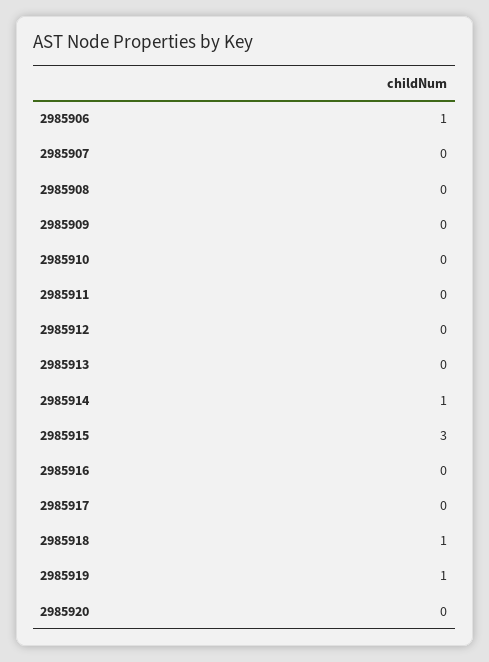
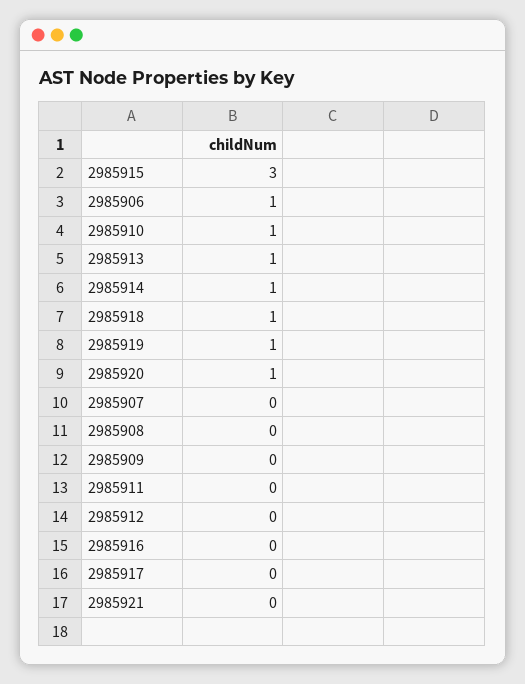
2985910: 0 -> 1
2985913: 0 -> 1
2985920: 0 -> 1
2985921: none -> 0

